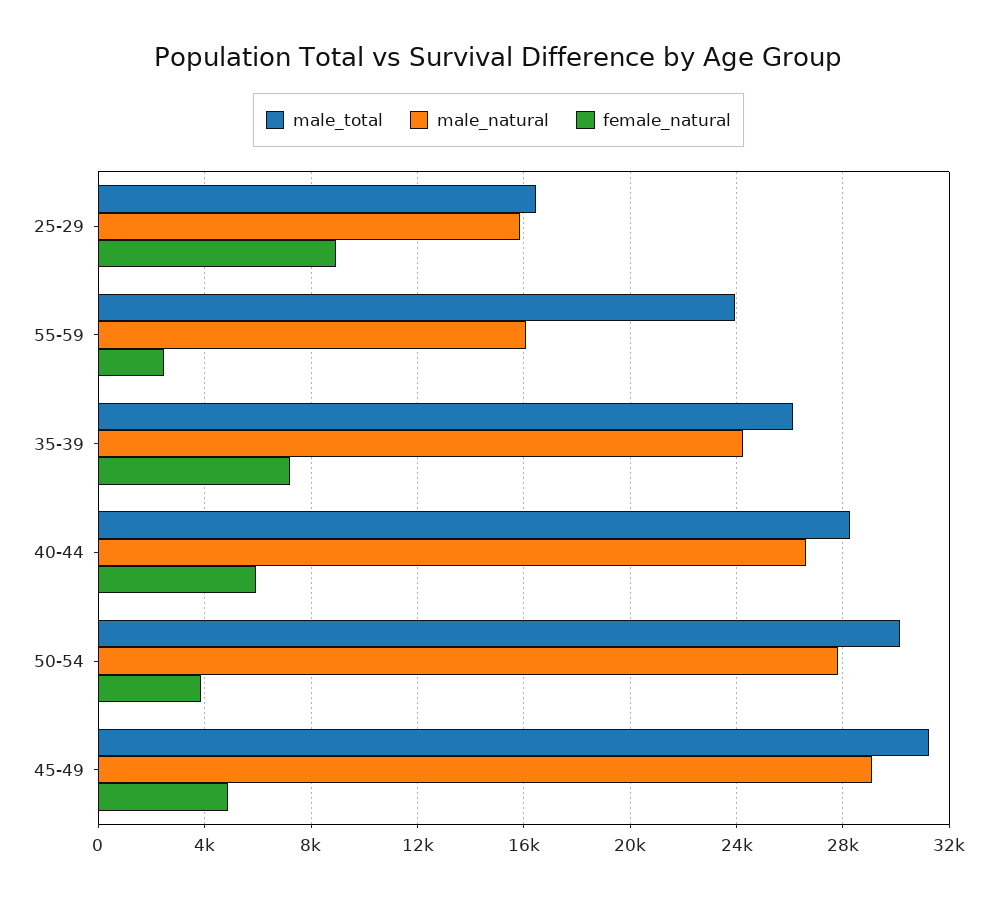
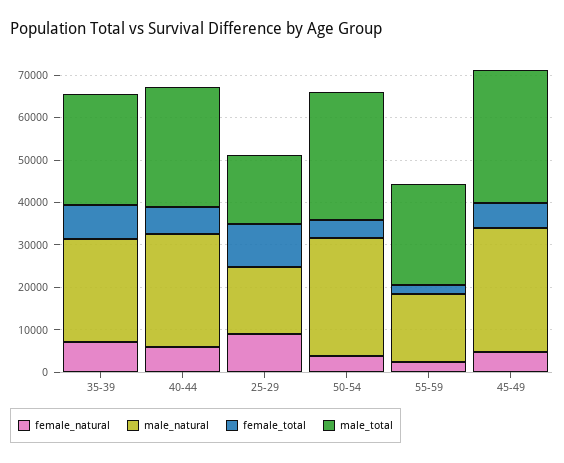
female_total, 35-39: none -> 8000
female_total, 40-44: none -> 6000
female_total, 25-29: none -> 10000
female_total, 50-54: none -> 4000
female_total, 55-59: none -> 2000
female_total, 45-49: none -> 6000

